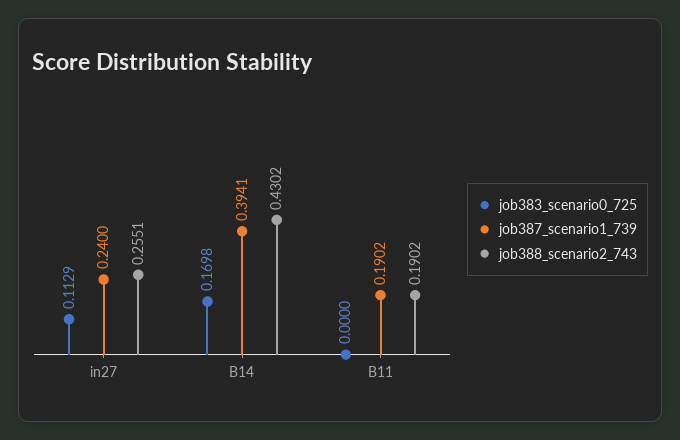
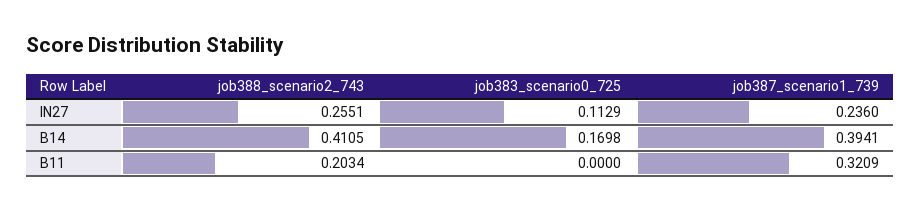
job387_scenario1_739, in27: 0.24 -> 0.236
job388_scenario2_743, B14: 0.4302 -> 0.4105
job387_scenario1_739, B11: 0.1902 -> 0.3209
job388_scenario2_743, B11: 0.1902 -> 0.2034

